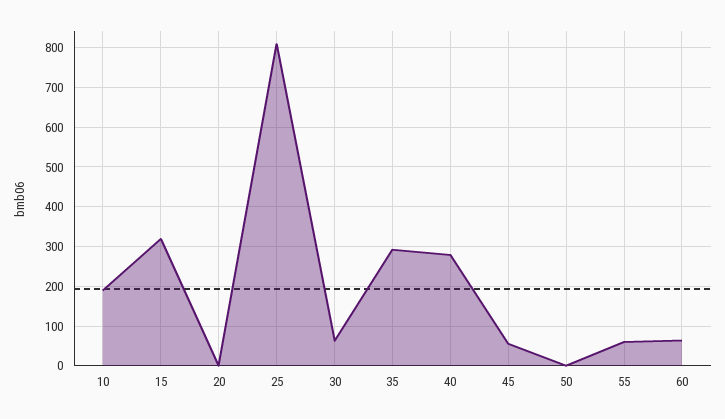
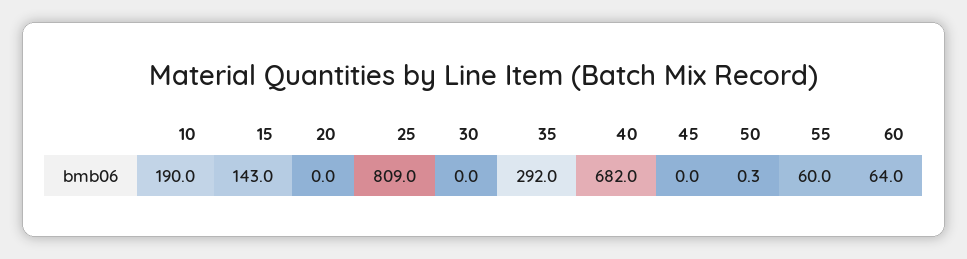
15: 320 -> 143
30: 60 -> 0
40: 280 -> 682
45: 60 -> 0

